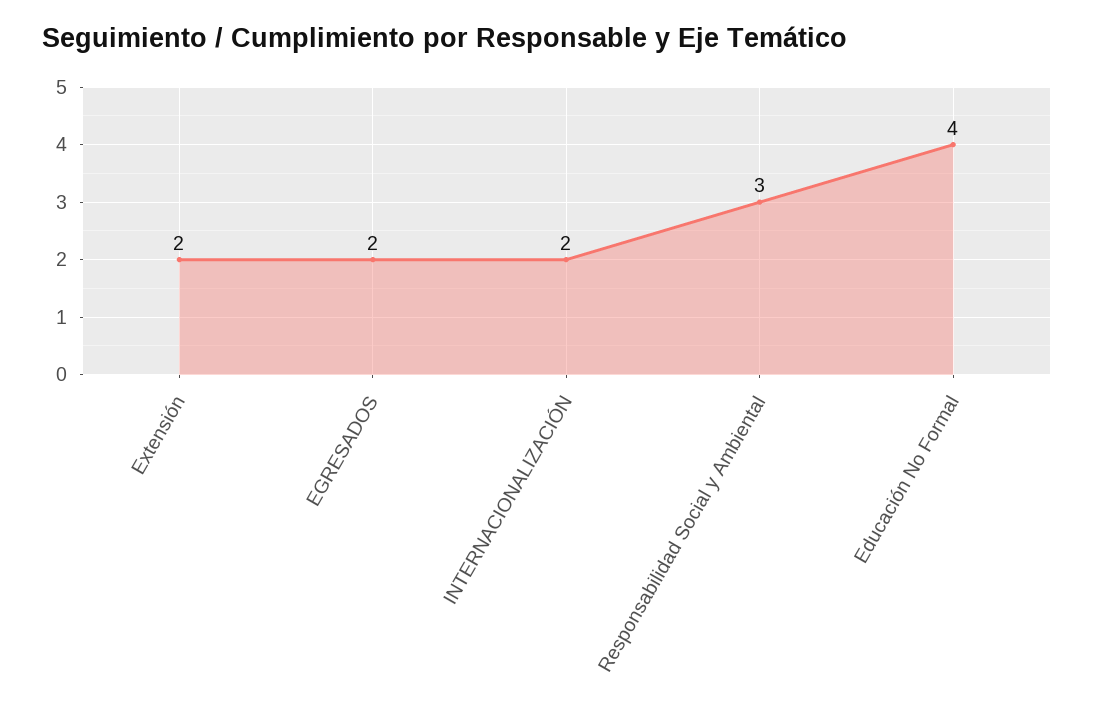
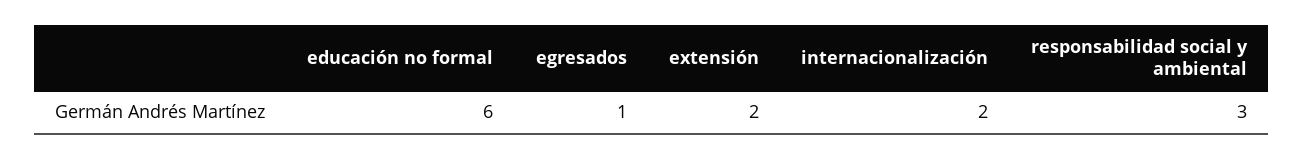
EGRESADOS: 2 -> 1
Educación No Formal: 4 -> 6

